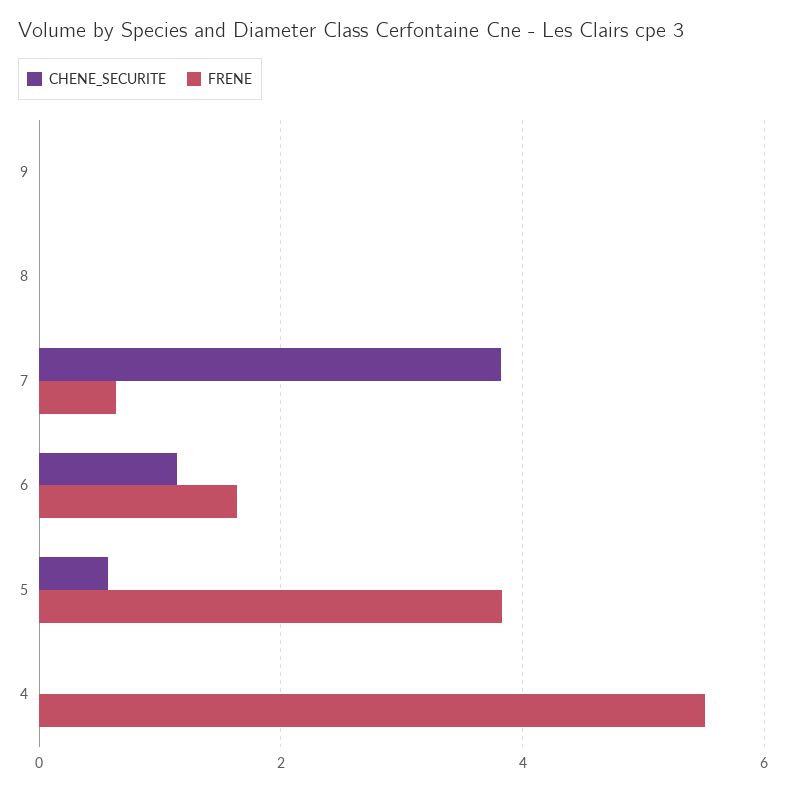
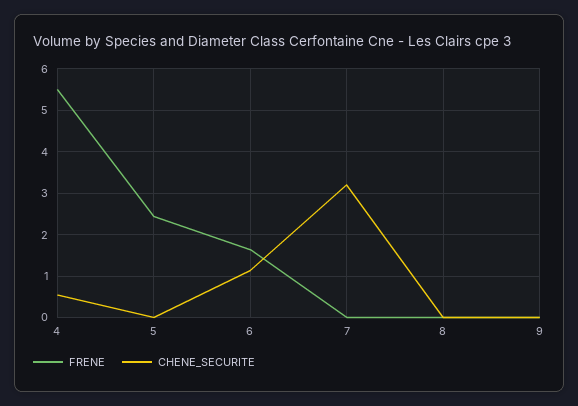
CHENE_SECURITE, 7: 3.8 -> 3.2
FRENE, 7: 0.6 -> 0
CHENE_SECURITE, 5: 0.6 -> 0
FRENE, 5: 3.8 -> 2.4
CHENE_SECURITE, 4: 0 -> 0.6

